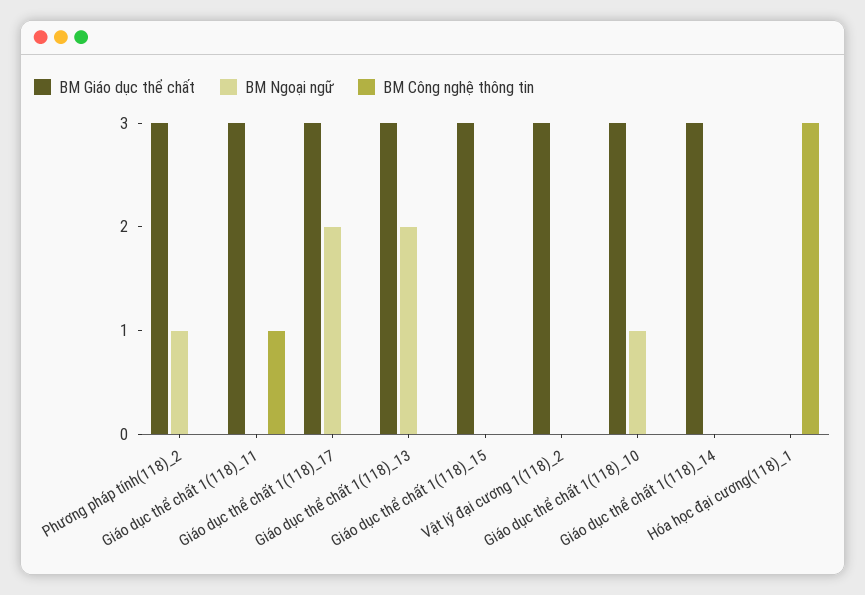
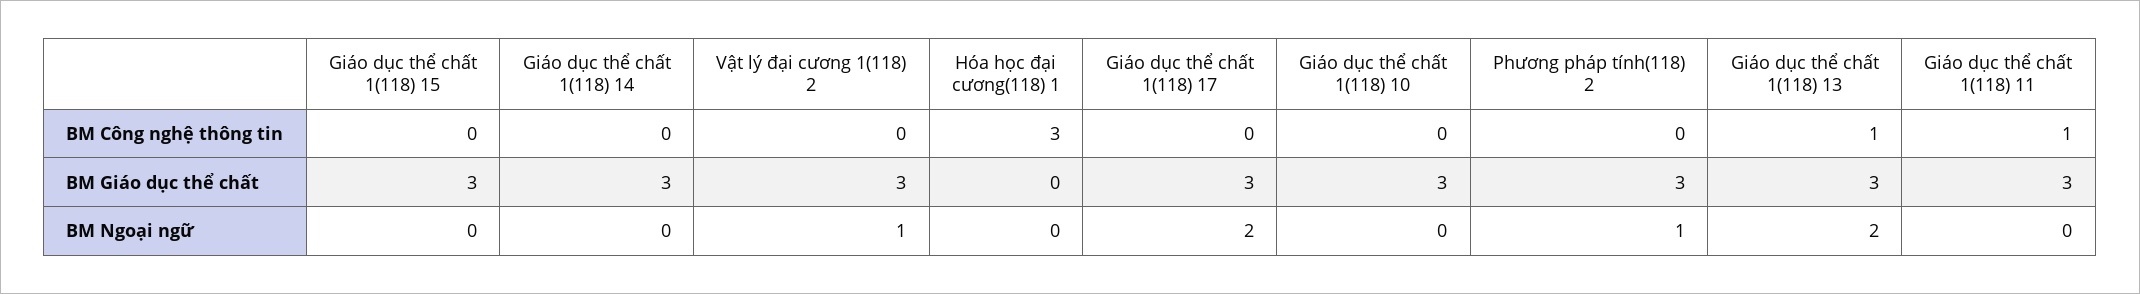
BM Công nghệ thông tin, Giáo dục thể chất 1(118)_13: 0 -> 1
BM Ngoại ngữ, Vật lý đại cương 1(118)_2: 0 -> 1
BM Ngoại ngữ, Giáo dục thể chất 1(118)_10: 1 -> 0

